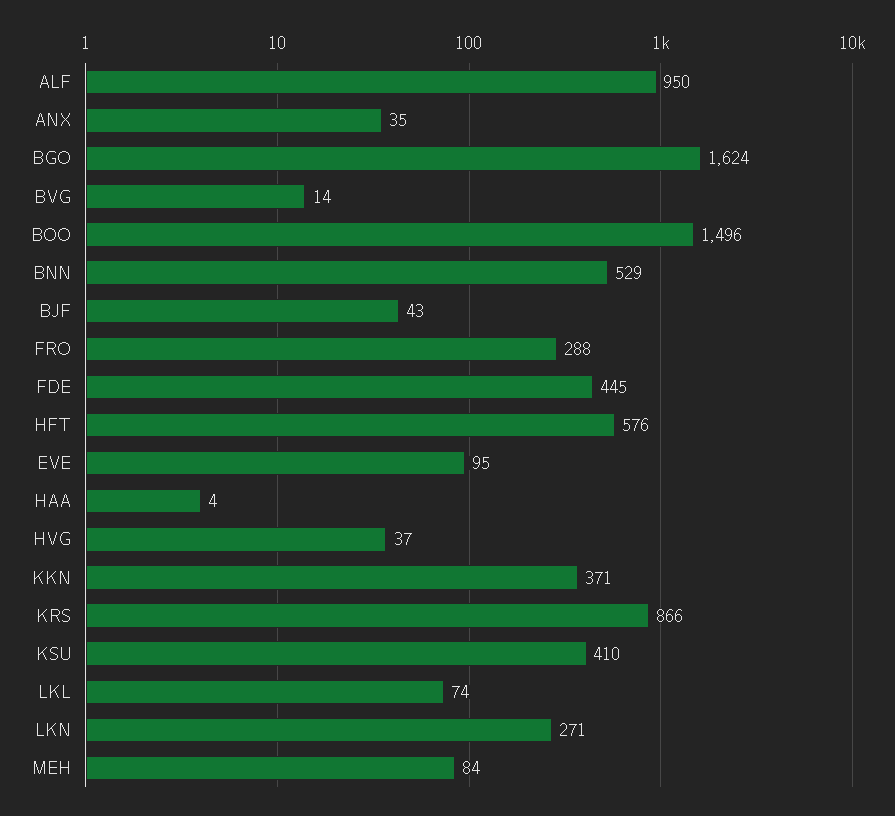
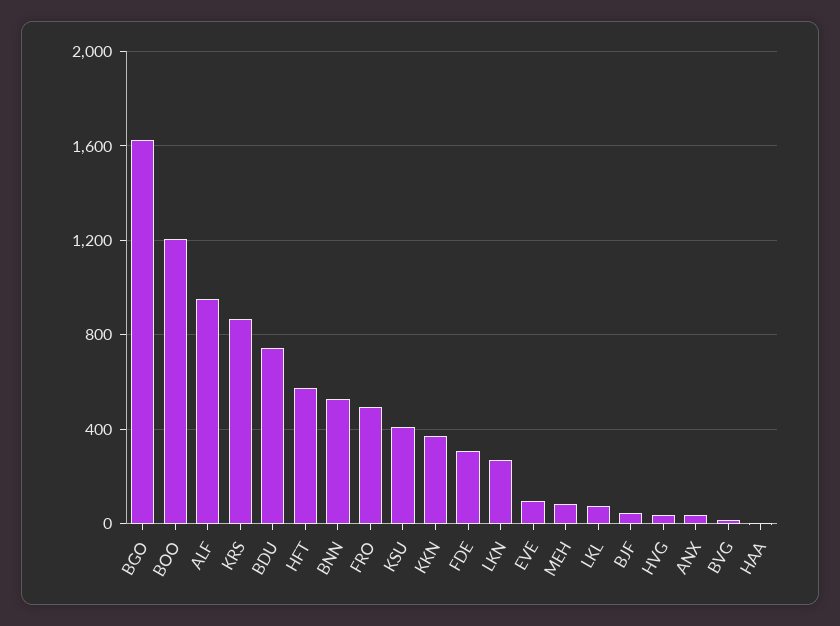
BOO: 1496 -> 1200
FRO: 288 -> 500
FDE: 445 -> 300
BDU: none -> 750

